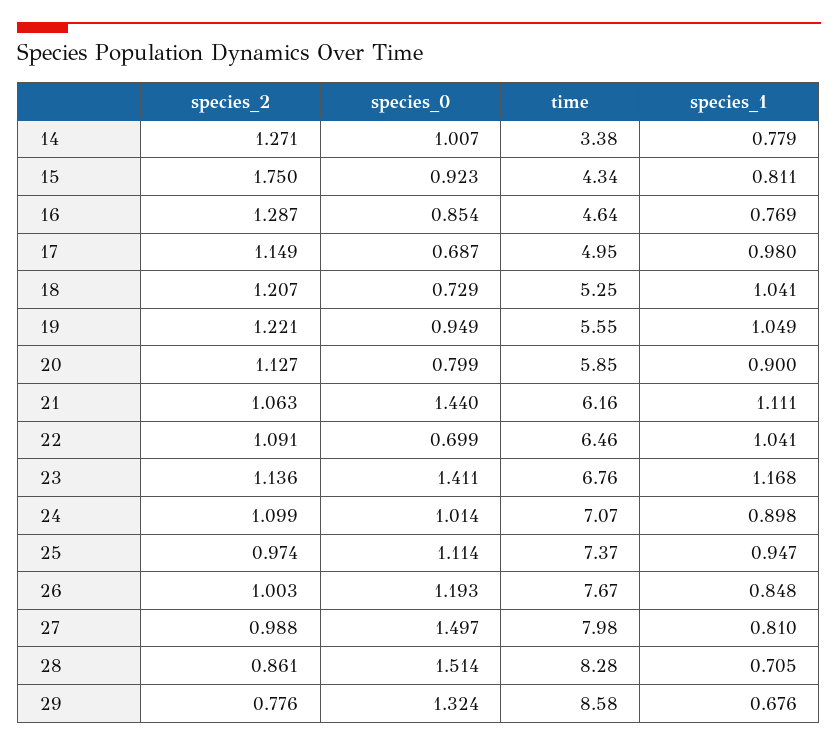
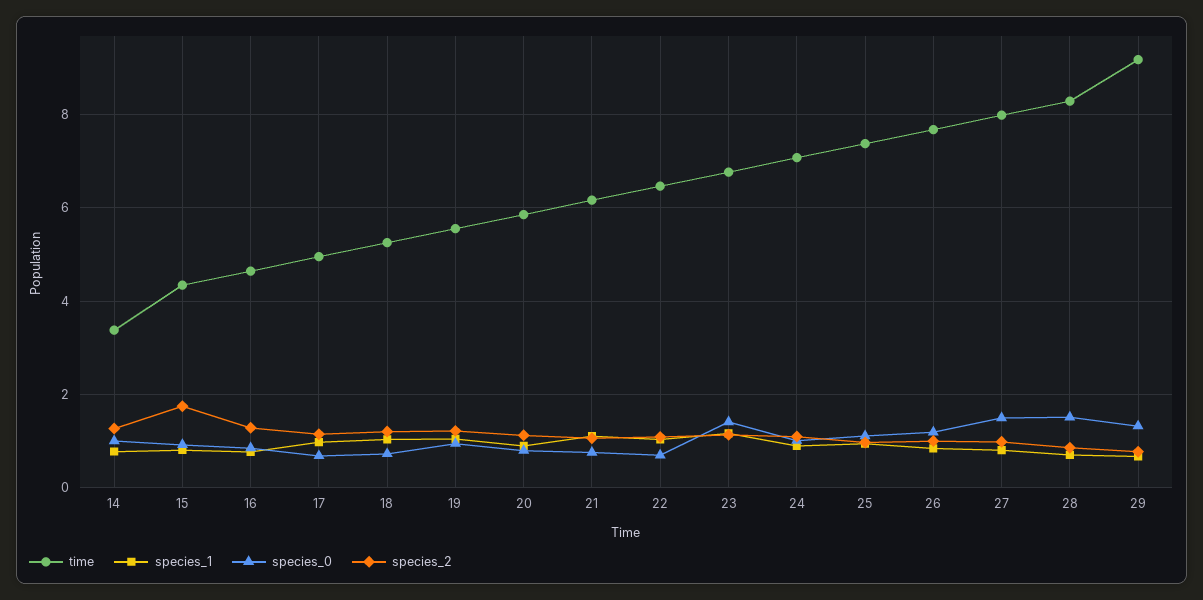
species_0, 21: 1.44 -> 0.8
time, 29: 8.58 -> 9.2

